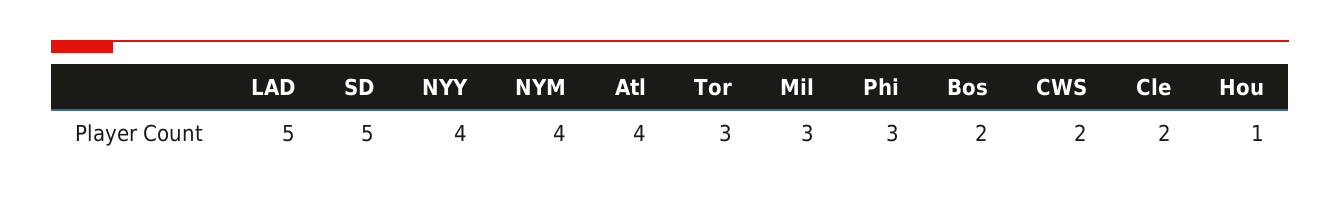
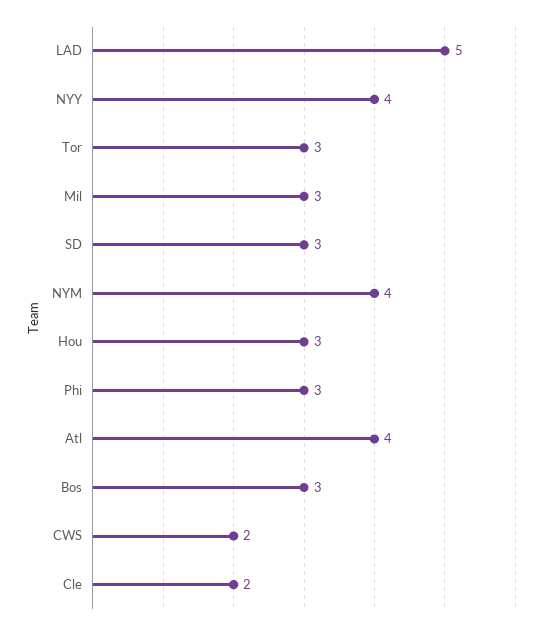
SD: 5 -> 3
Bos: 2 -> 3
Hou: 1 -> 3

